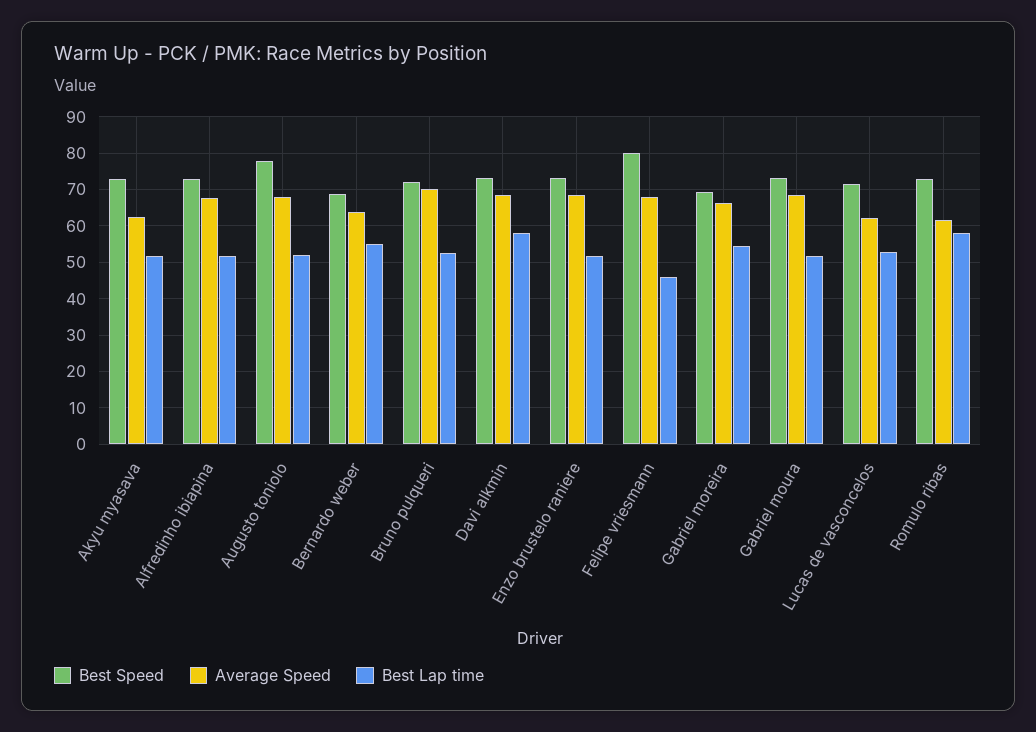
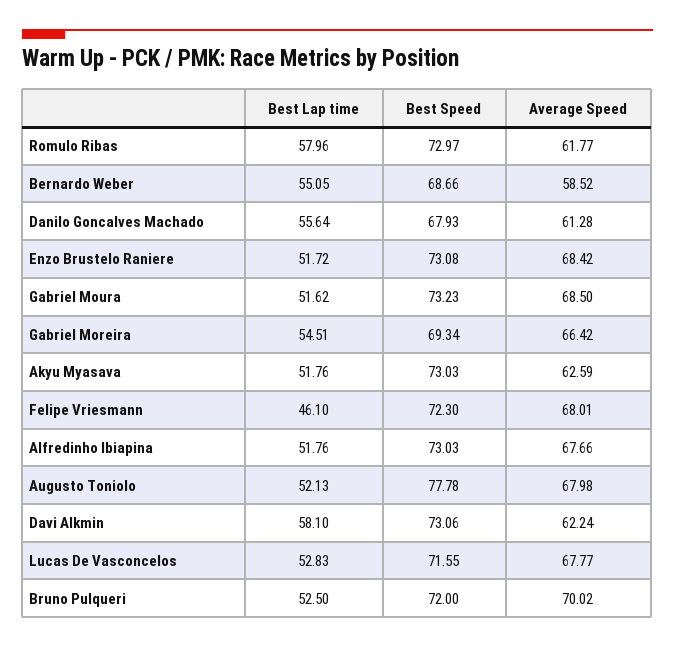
Average Speed, Bernardo weber: 64 -> 58.52
Average Speed, Davi alkmin: 68 -> 62.24
Best Speed, Felipe vriesmann: 80 -> 72.3
Average Speed, Lucas de vasconcelos: 62 -> 67.77
Best Lap time, Danilo Goncalves Machado: none -> 55.64
Best Speed, Danilo Goncalves Machado: none -> 67.93
Average Speed, Danilo Goncalves Machado: none -> 61.28

